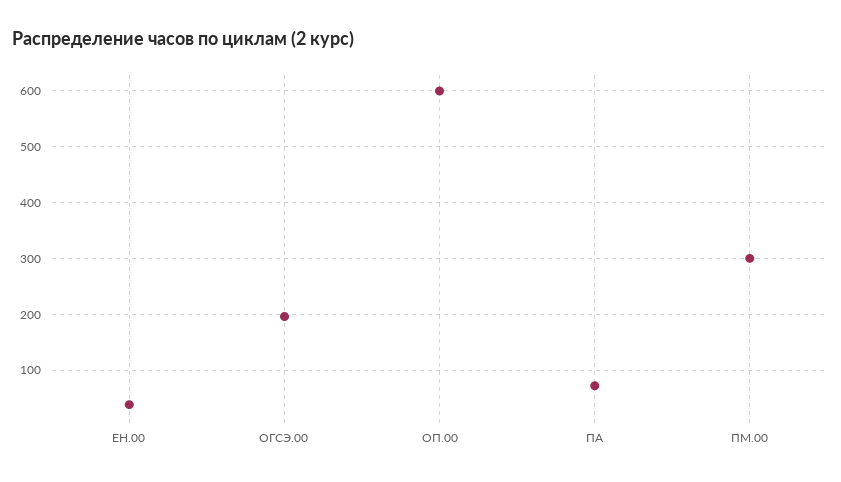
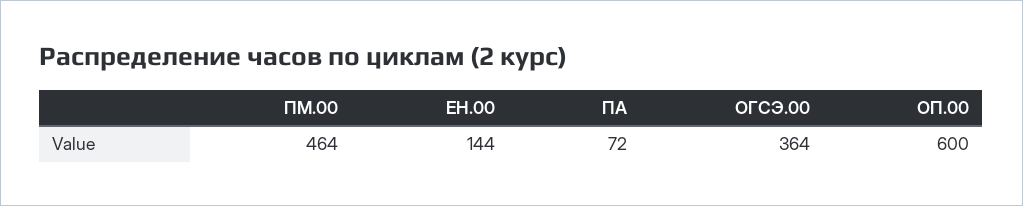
ЕН.00: 40 -> 144
ОГСЭ.00: 200 -> 364
ПМ.00: 300 -> 464

